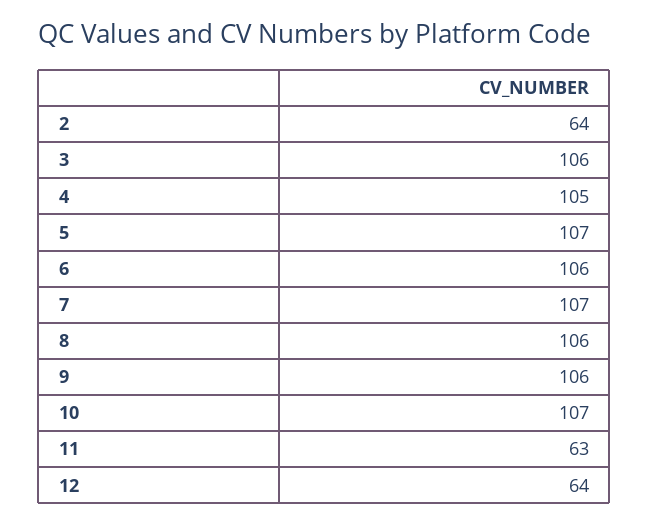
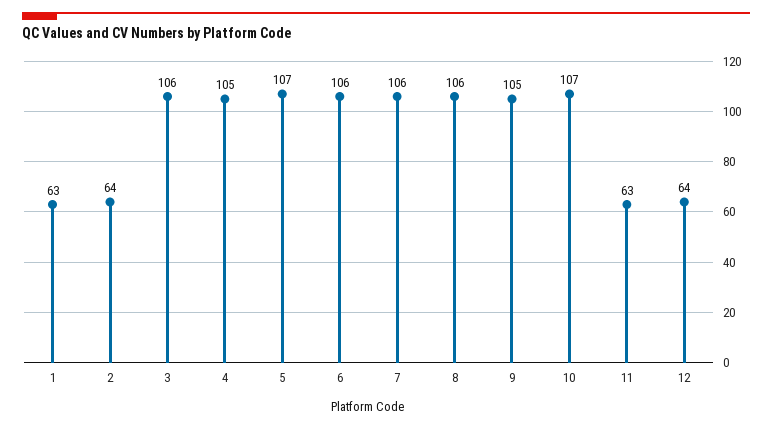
7: 107 -> 106
9: 106 -> 105
1: none -> 63

